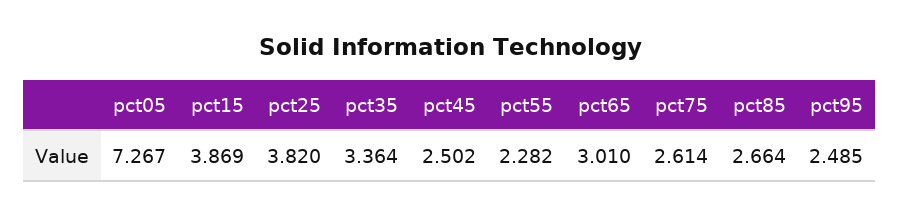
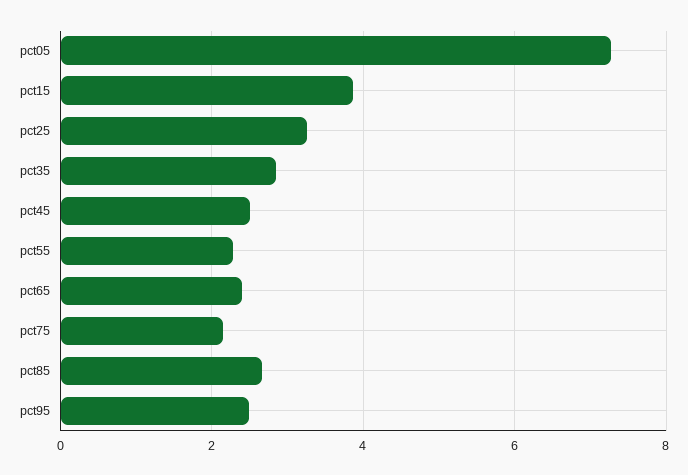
pct25: 3.82 -> 3.2
pct35: 3.364 -> 2.8
pct65: 3.01 -> 2.4
pct75: 2.614 -> 2.2

